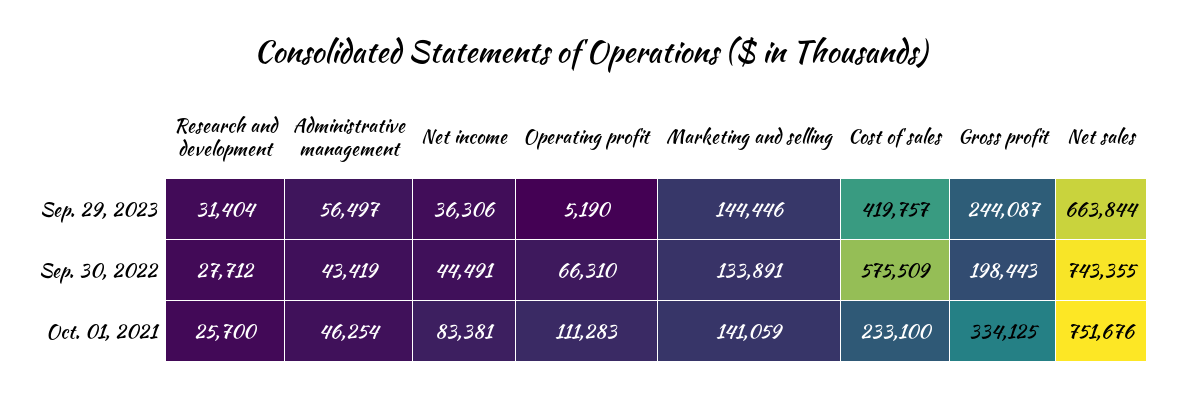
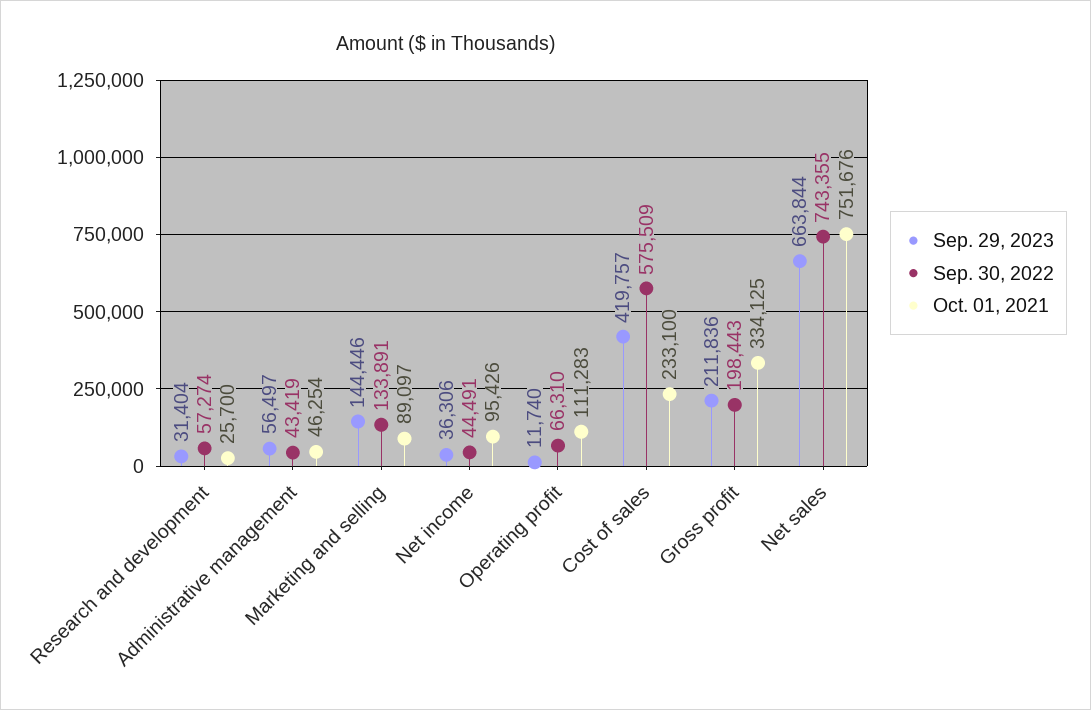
Sep. 29, 2023, Operating profit: 5190 -> 11740
Sep. 29, 2023, Gross profit: 244087 -> 211836
Sep. 30, 2022, Research and development: 27712 -> 57274
Oct. 01, 2021, Net income: 83381 -> 95426
Oct. 01, 2021, Marketing and selling: 141059 -> 89097

